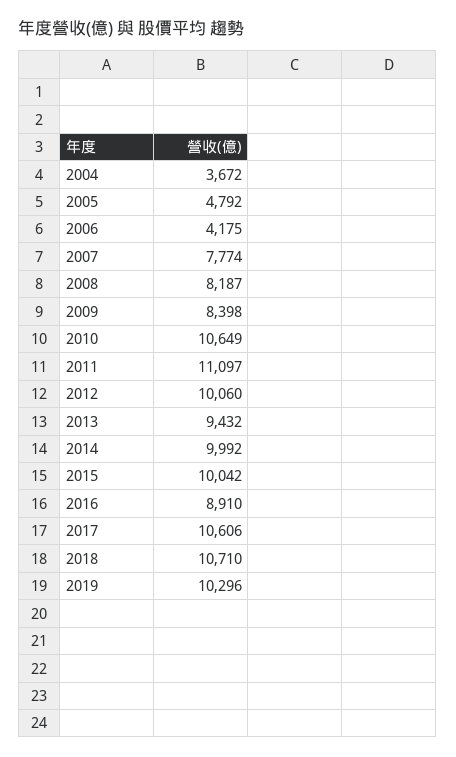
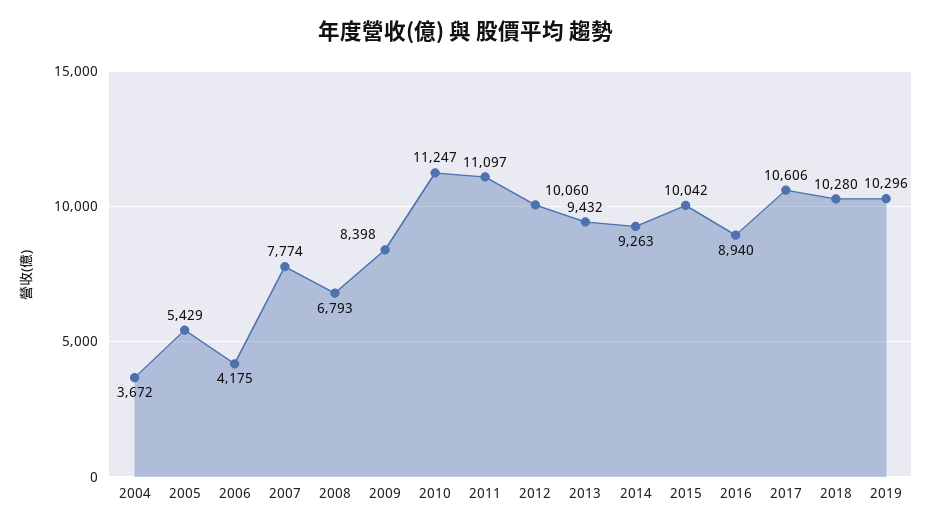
2005: 4792 -> 5429
2008: 8187 -> 6793
2010: 10649 -> 11247
2014: 9992 -> 9263
2016: 8910 -> 8940
2018: 10710 -> 10280

